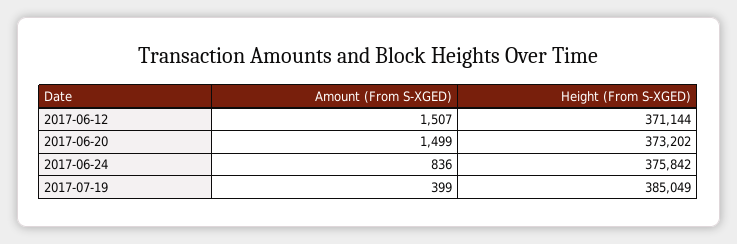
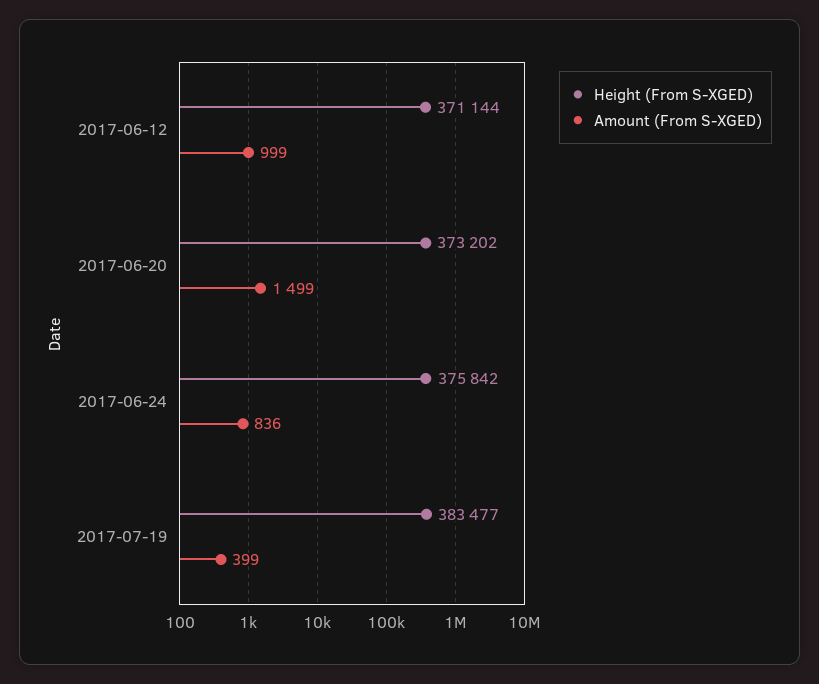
Amount (From S-XGED), 2017-06-12: 1507 -> 999
Height (From S-XGED), 2017-07-19: 385049 -> 383477

